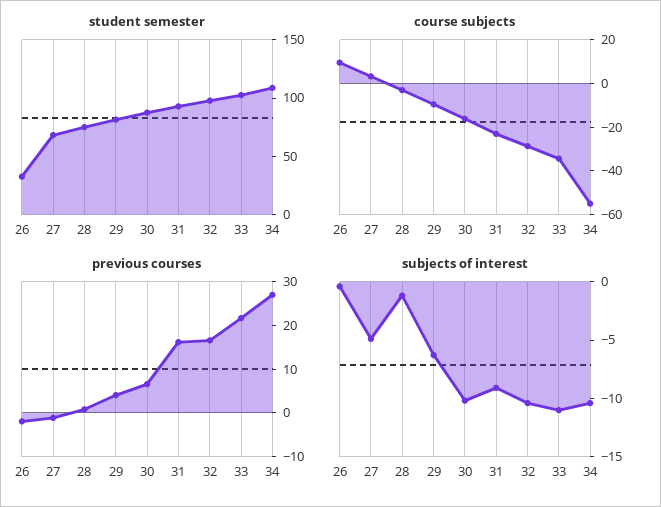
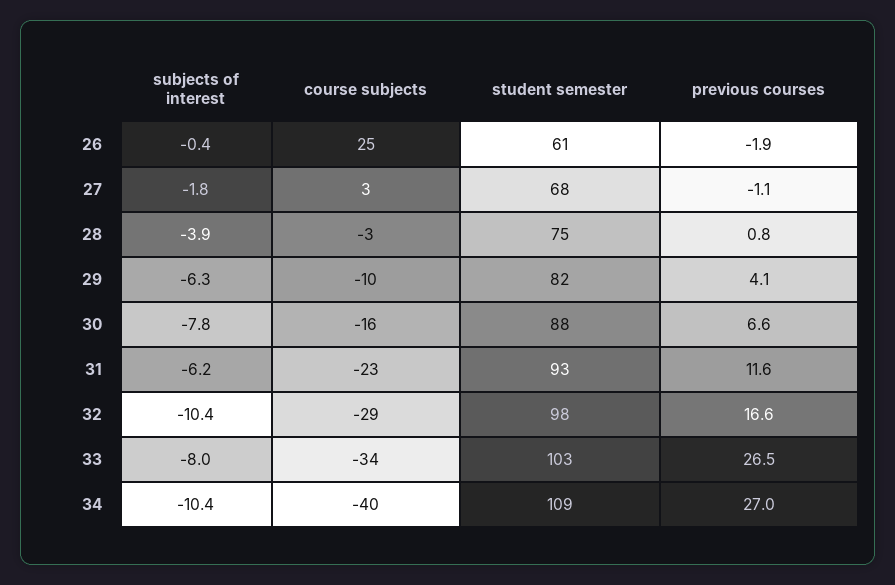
student semester, 26: 30 -> 61
course subjects, 26: 10 -> 25
course subjects, 34: -55 -> -40
previous courses, 31: 16 -> 11.6
previous courses, 33: 22 -> 26.5
subjects of interest, 27: -5 -> -1.8
subjects of interest, 28: -1 -> -3.9
subjects of interest, 30: -10 -> -7.8
subjects of interest, 31: -9 -> -6.2
subjects of interest, 33: -11 -> -8

